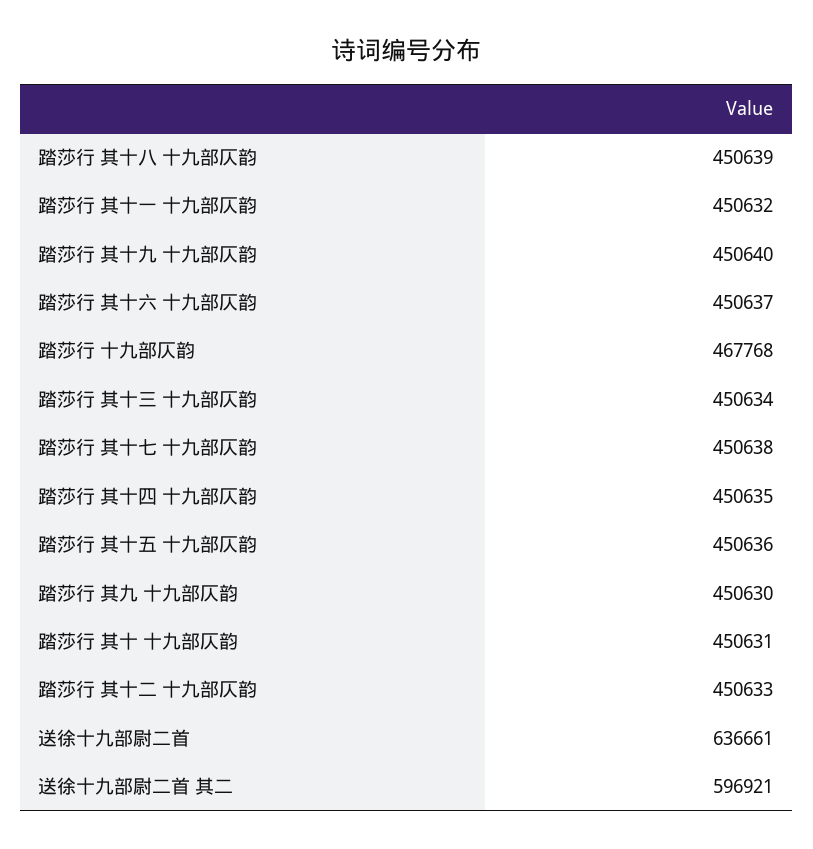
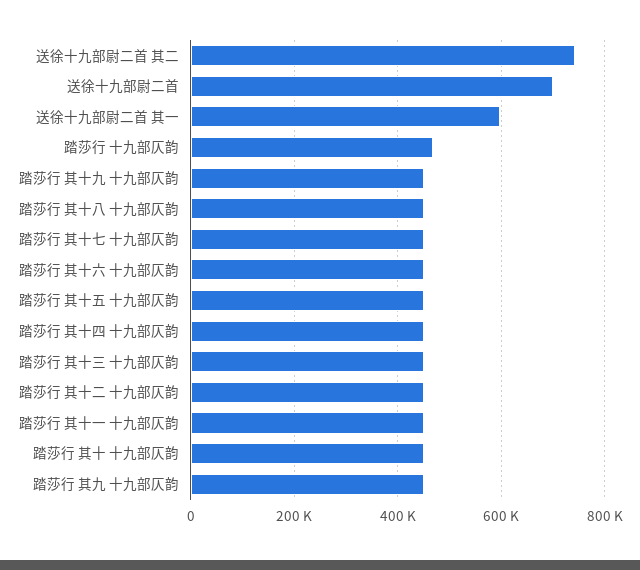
送徐十九部尉二首: 636661 -> 700000
送徐十九部尉二首 其二: 596921 -> 740000
送徐十九部尉二首 其一: none -> 600000

